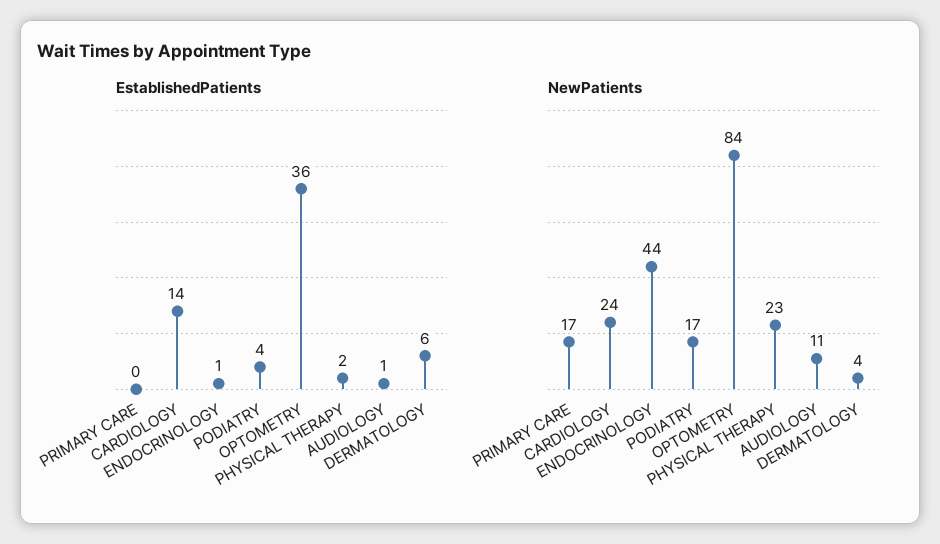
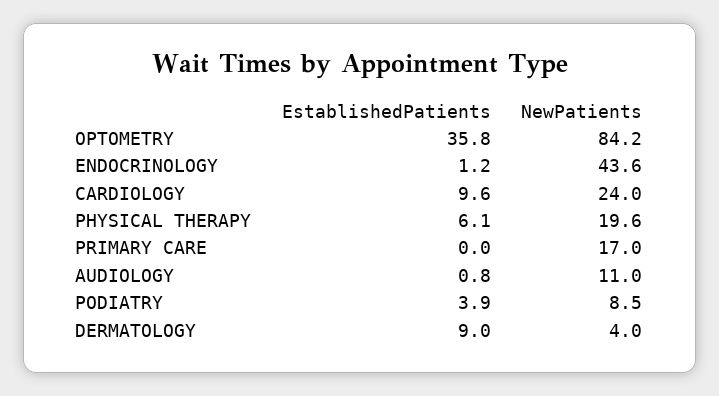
EstablishedPatients, CARDIOLOGY: 14 -> 9.6
EstablishedPatients, PHYSICAL THERAPY: 2 -> 6.1
EstablishedPatients, DERMATOLOGY: 6 -> 9
NewPatients, PODIATRY: 17 -> 8.5
NewPatients, PHYSICAL THERAPY: 23 -> 19.6

